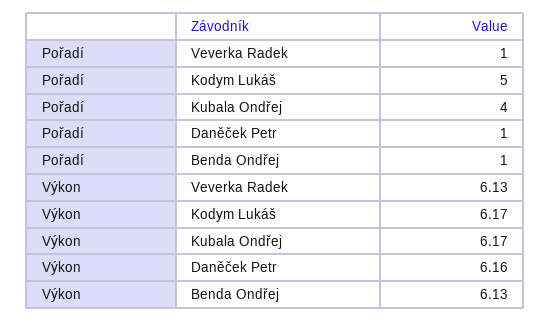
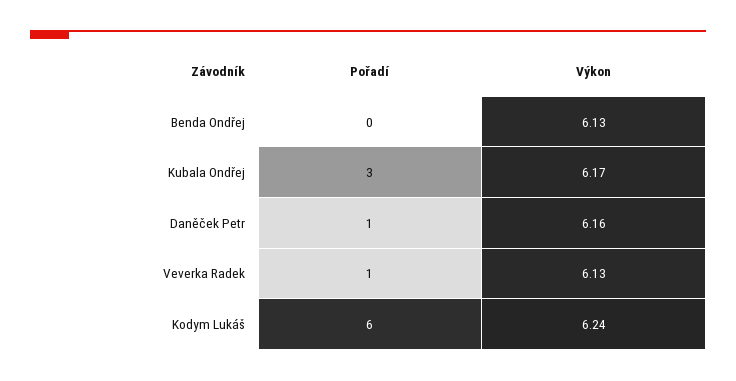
Pořadí, Kodym Lukáš: 5 -> 6
Pořadí, Kubala Ondřej: 4 -> 3
Pořadí, Benda Ondřej: 1 -> 0
Výkon, Kodym Lukáš: 6.17 -> 6.24

